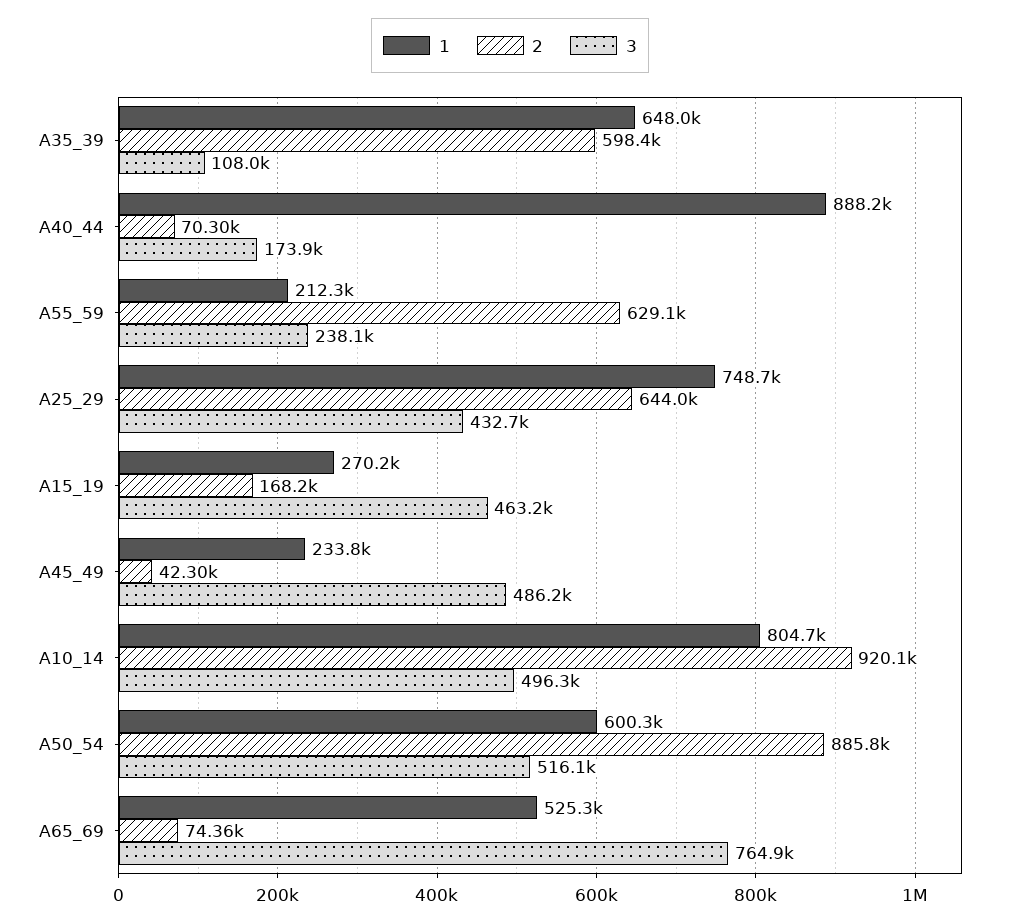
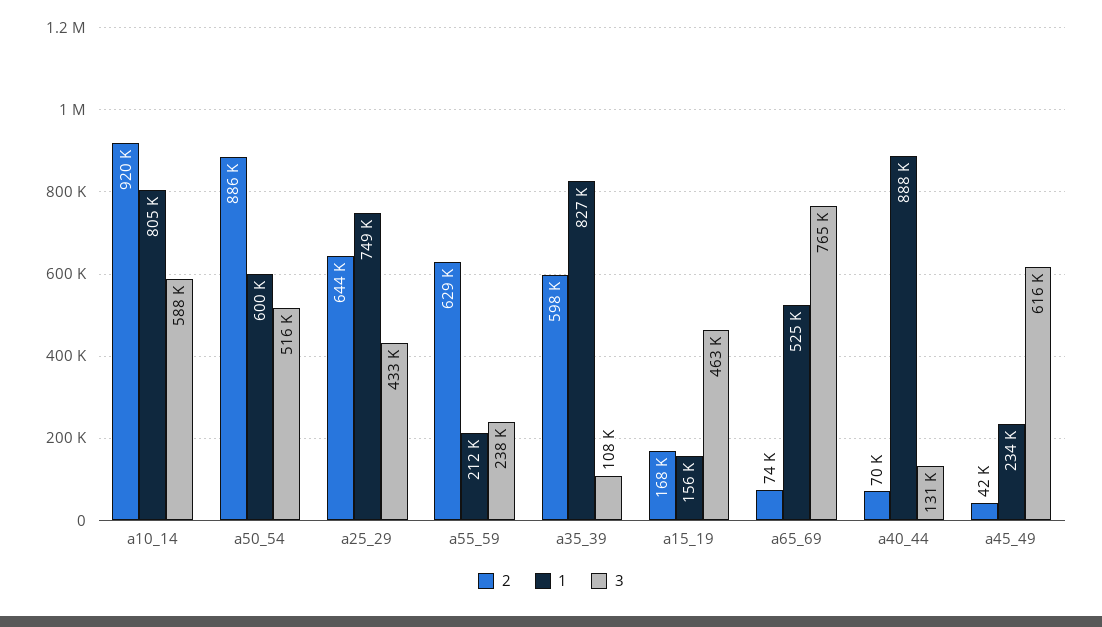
1, A35_39: 648000 -> 827000
3, A40_44: 173900 -> 131000
1, A15_19: 270200 -> 156000
3, A45_49: 486200 -> 616000
3, A10_14: 496300 -> 588000

